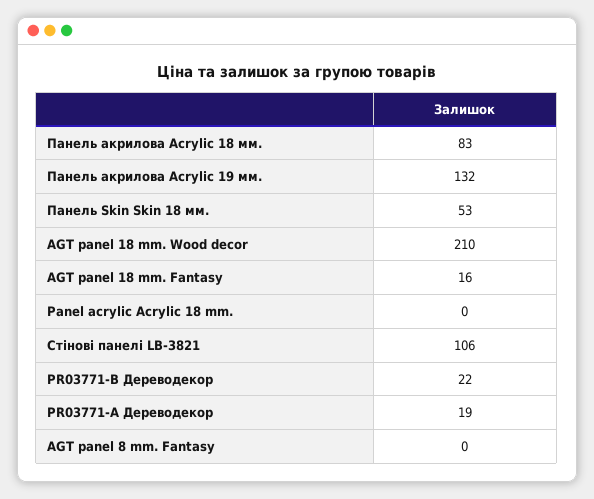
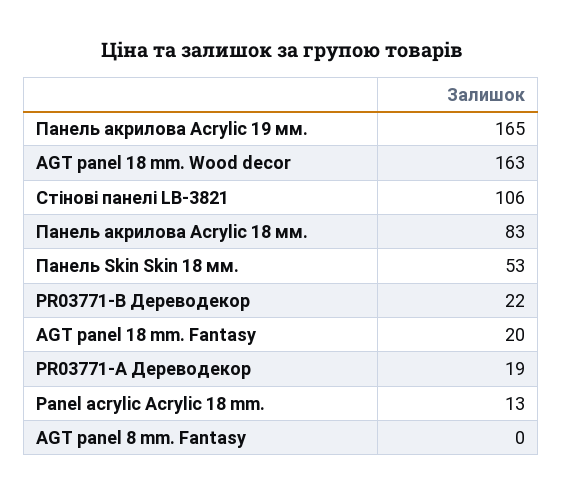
Панель акрилова Acrylic 19 мм.: 132 -> 165
AGT panel 18 mm. Wood decor: 210 -> 163
AGT panel 18 mm. Fantasy: 16 -> 20
Panel acrylic Acrylic 18 mm.: 0 -> 13

